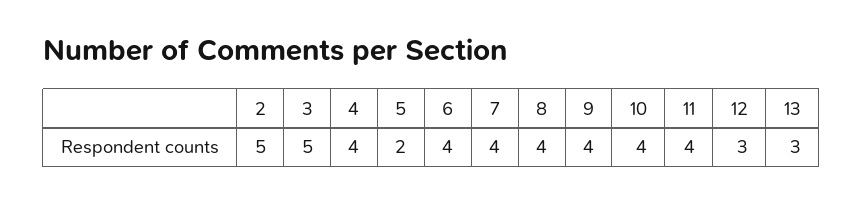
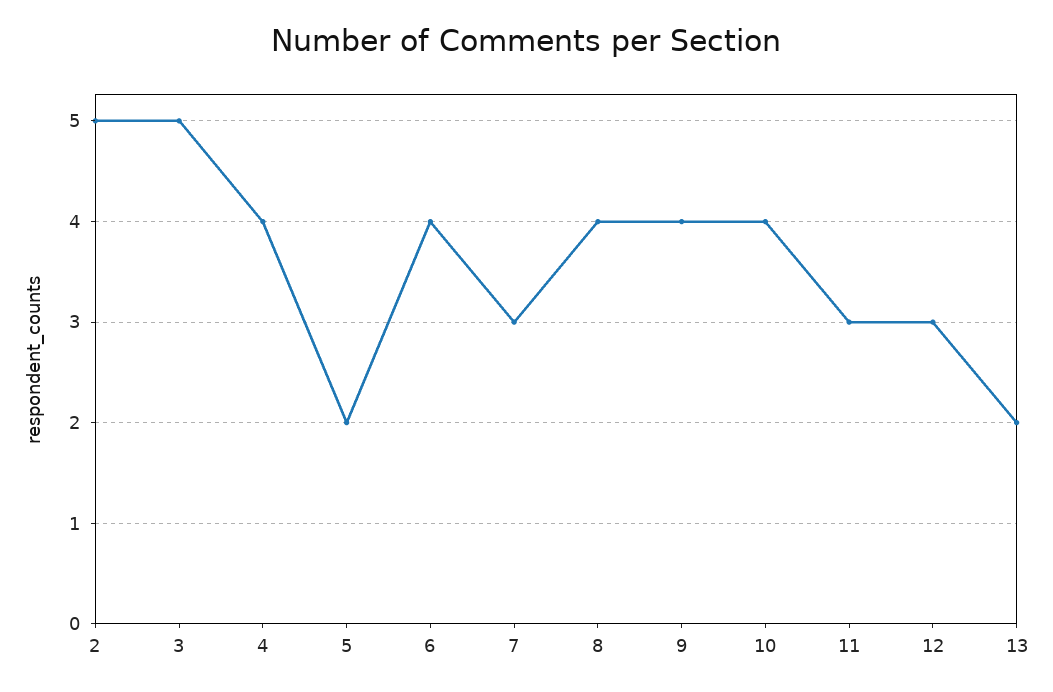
7: 4 -> 3
11: 4 -> 3
13: 3 -> 2

